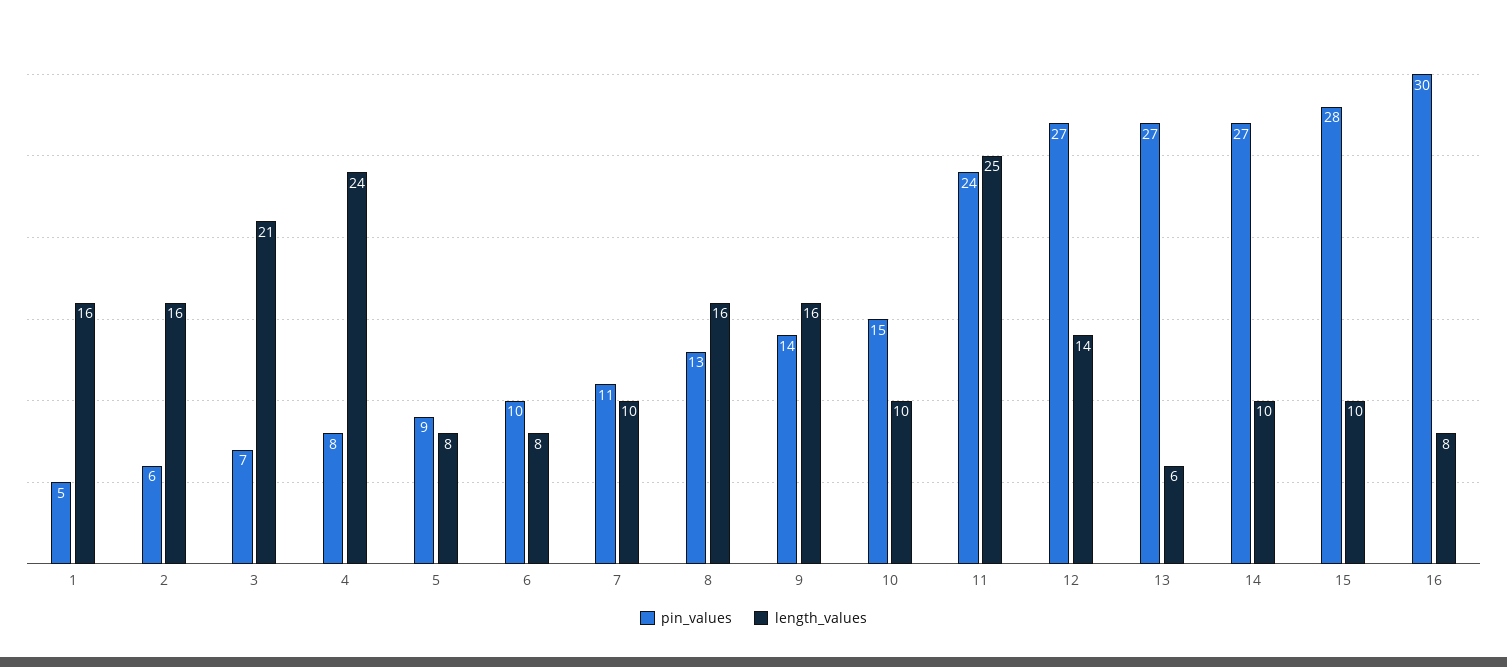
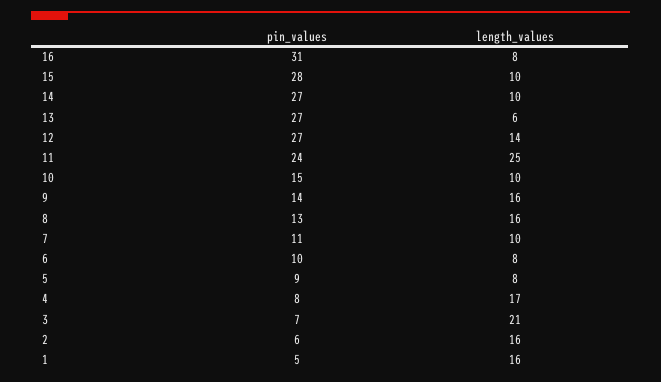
length_values, 4: 24 -> 17
pin_values, 16: 30 -> 31

